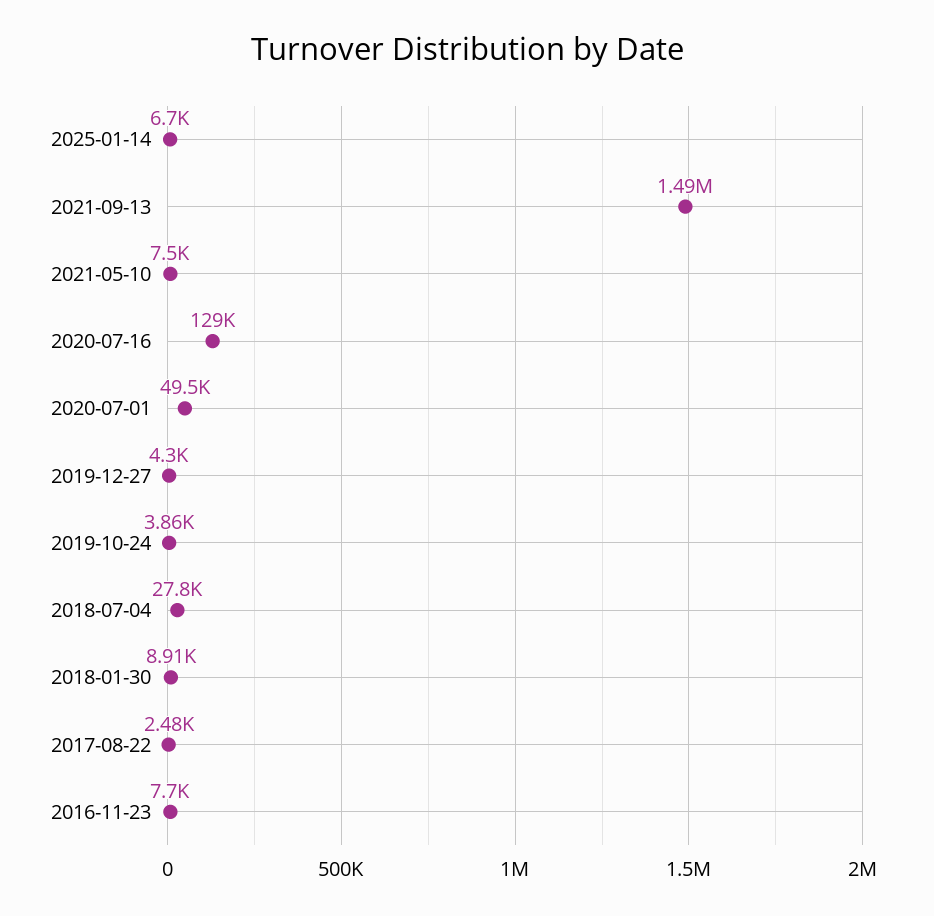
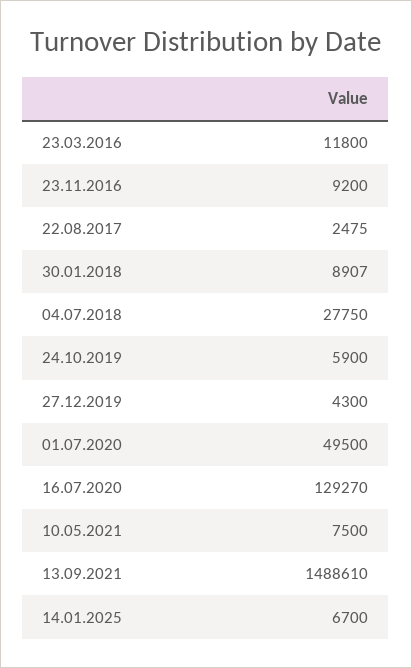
2019-10-24: 3860 -> 5900
2016-11-23: 7700 -> 9200
23.03.2016: none -> 11800

